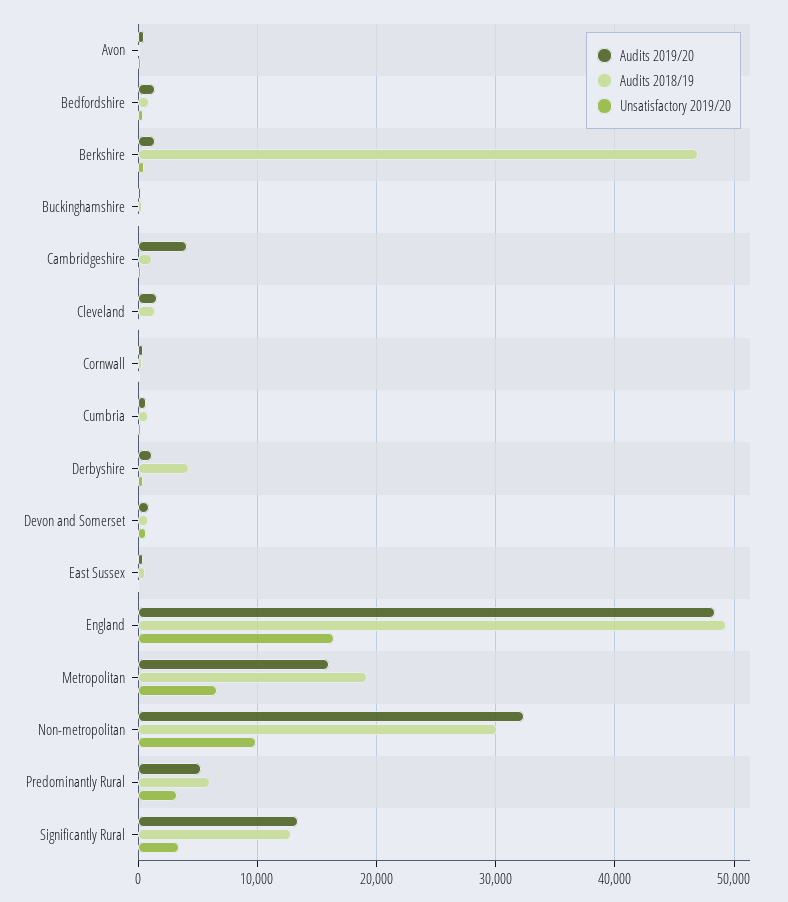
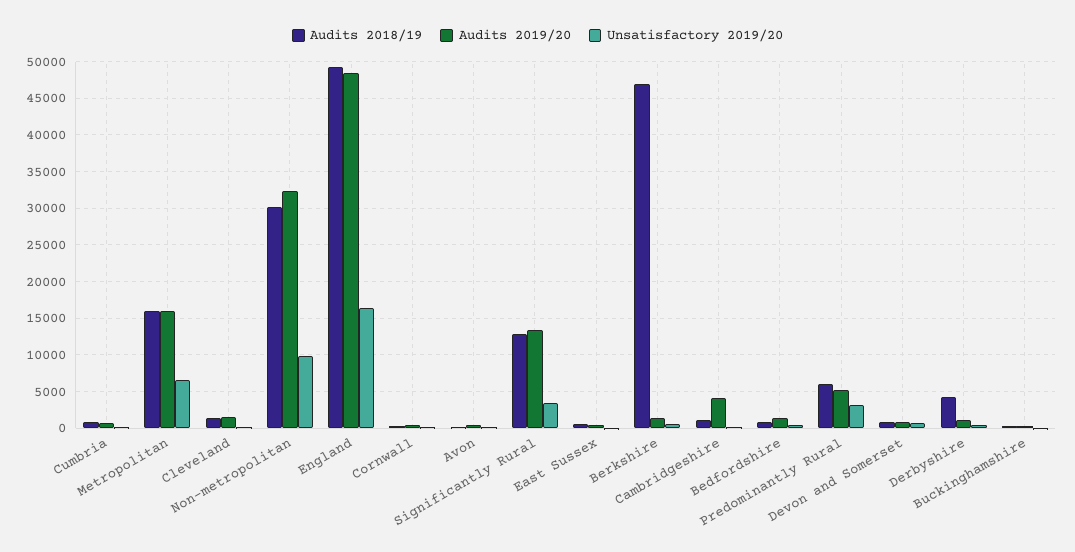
Audits 2018/19, Metropolitan: 19000 -> 16000

